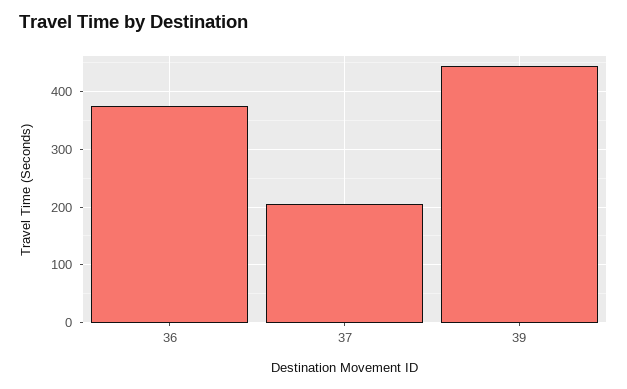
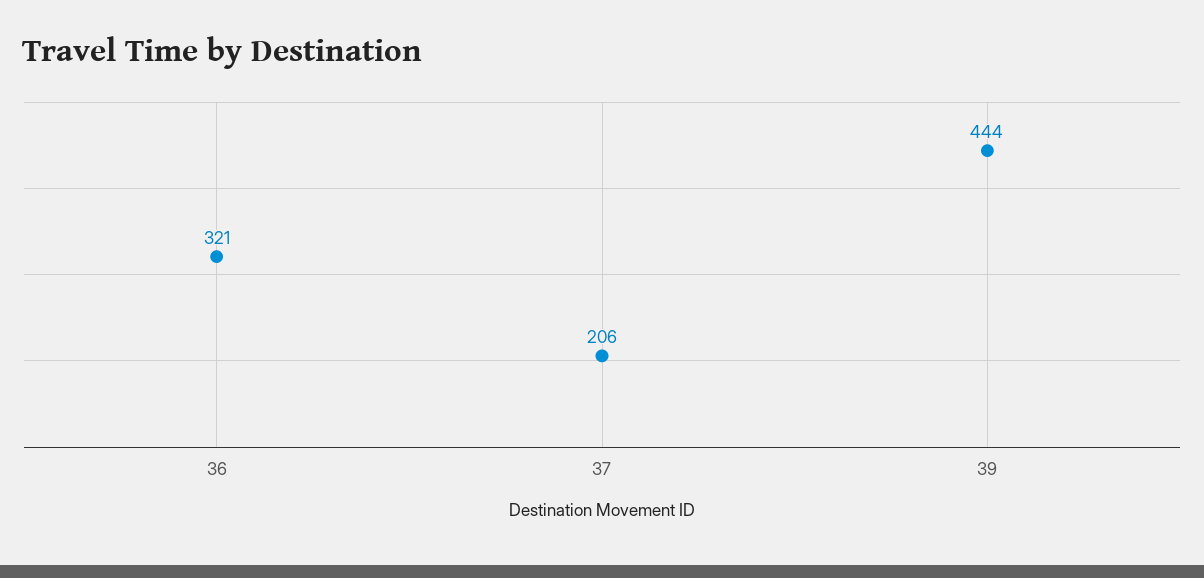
36: 380 -> 321

